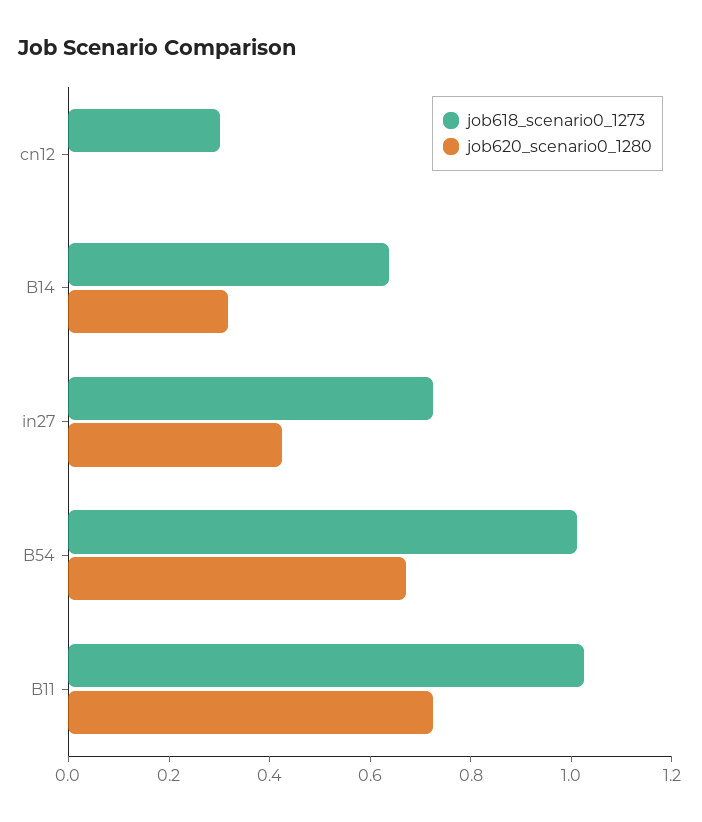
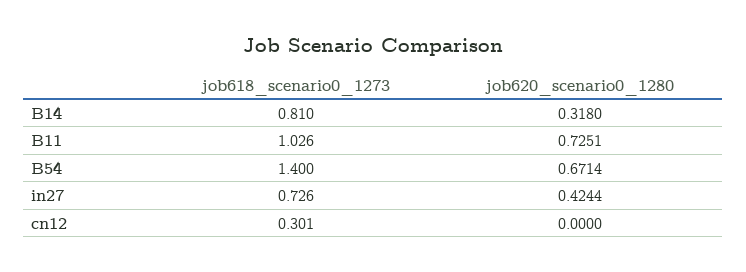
job618_scenario0_1273, B14: 0.65 -> 0.81
job618_scenario0_1273, B54: 1 -> 1.4

